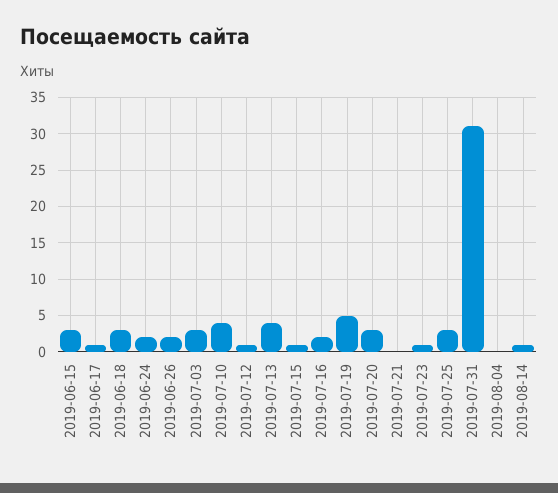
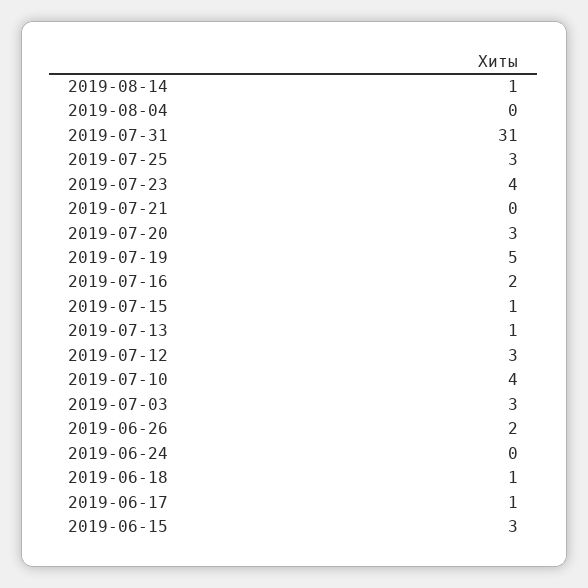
2019-06-18: 3 -> 1
2019-06-24: 2 -> 0
2019-07-12: 1 -> 3
2019-07-13: 4 -> 1
2019-07-23: 1 -> 4

